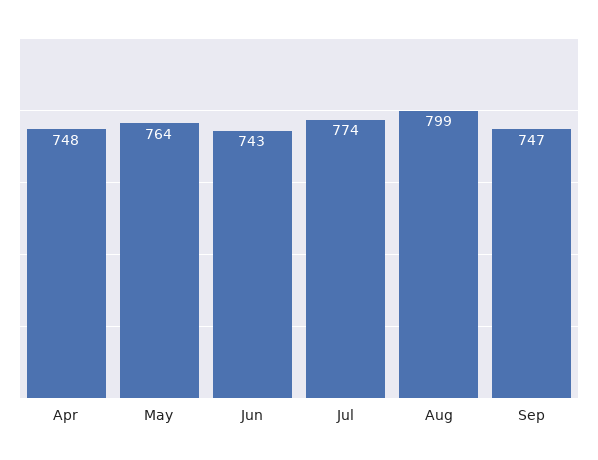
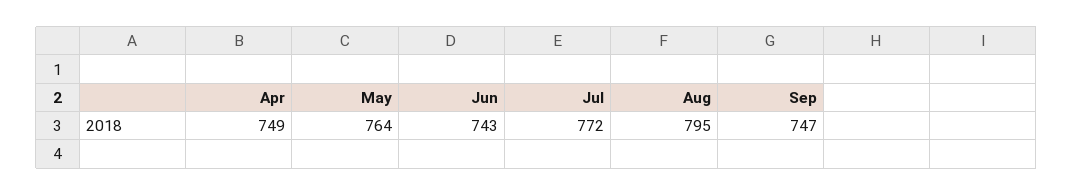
Apr: 748 -> 749
Jul: 774 -> 772
Aug: 799 -> 795

